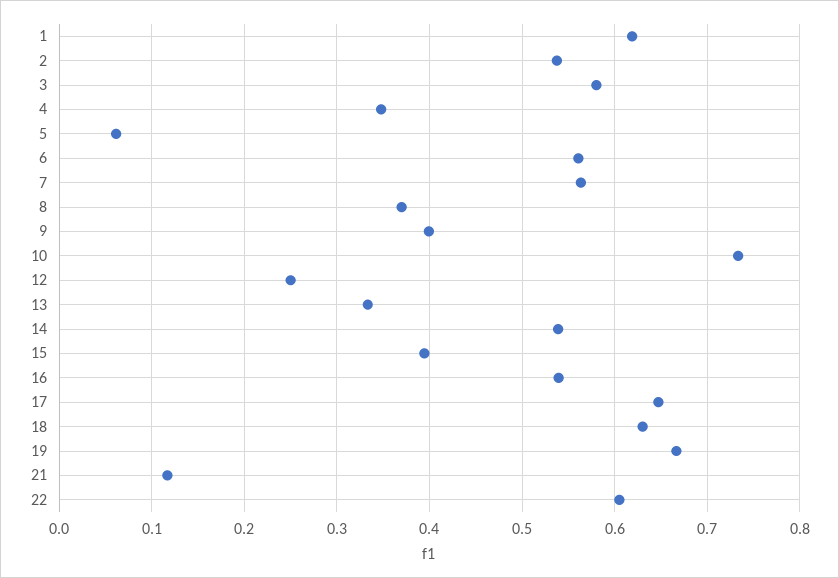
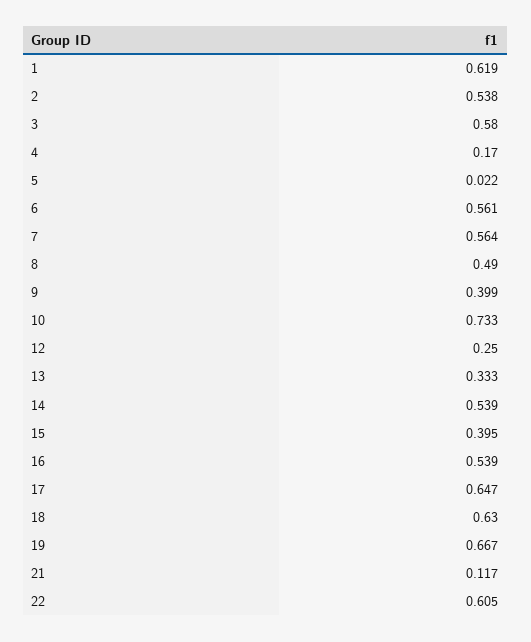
4: 0.35 -> 0.17
5: 0.06 -> 0.022
8: 0.37 -> 0.49

